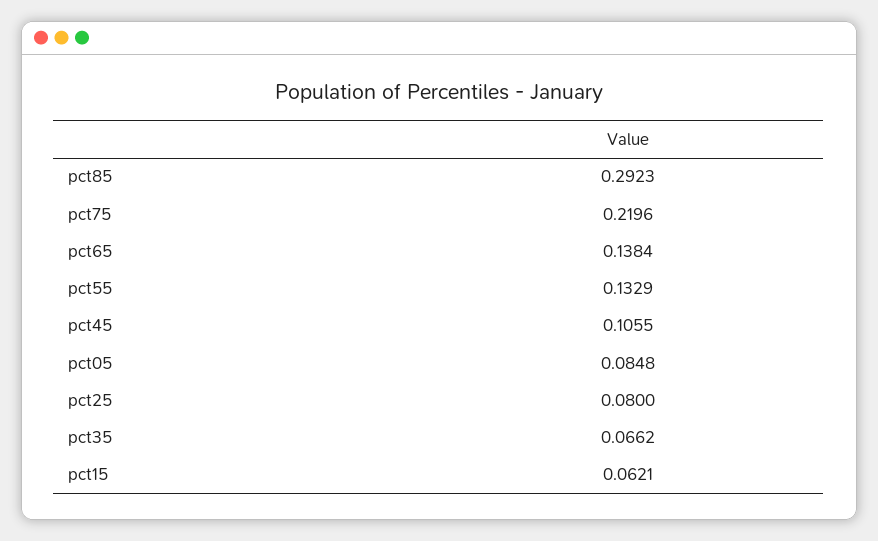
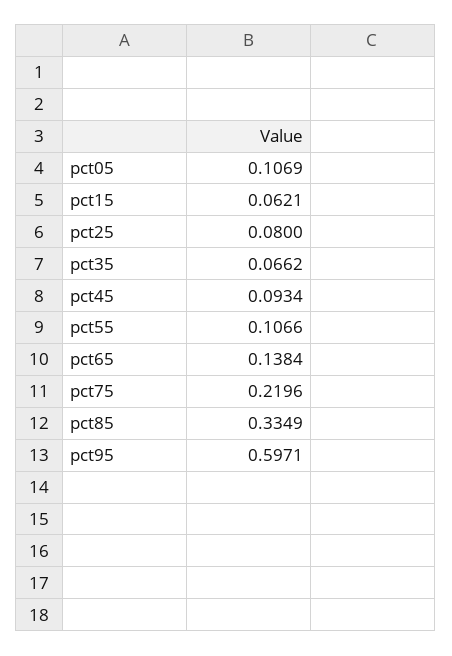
pct85: 0.2923 -> 0.3349
pct55: 0.1329 -> 0.1066
pct45: 0.1055 -> 0.0934
pct05: 0.0848 -> 0.1069
pct95: none -> 0.5971

